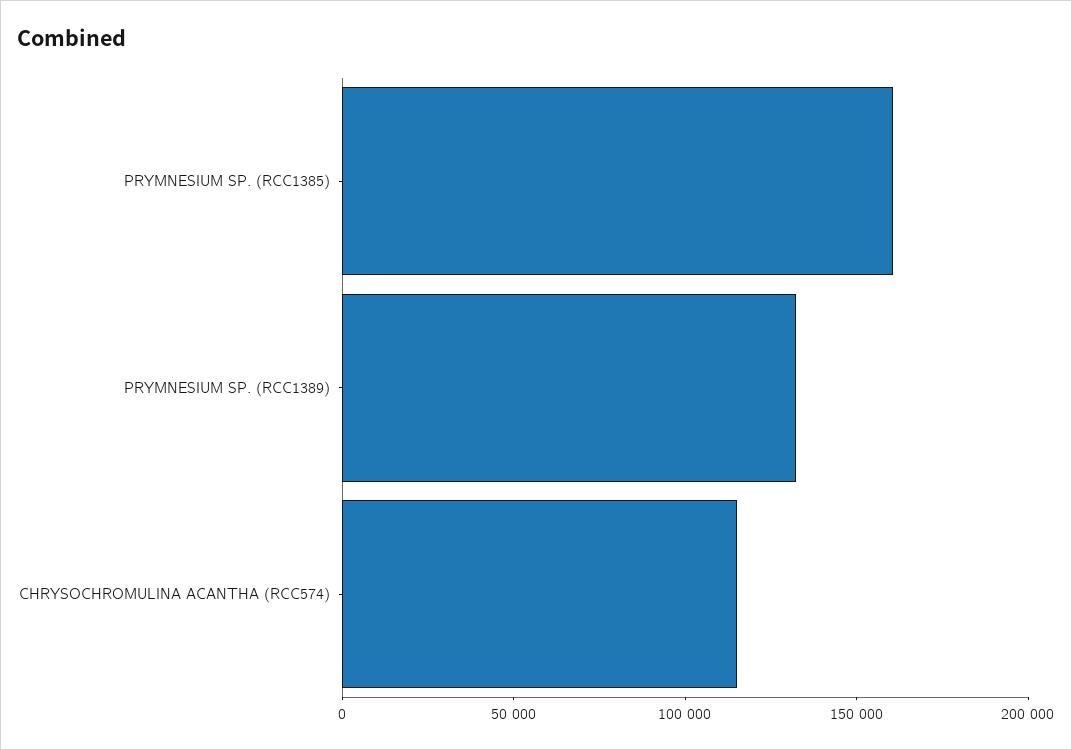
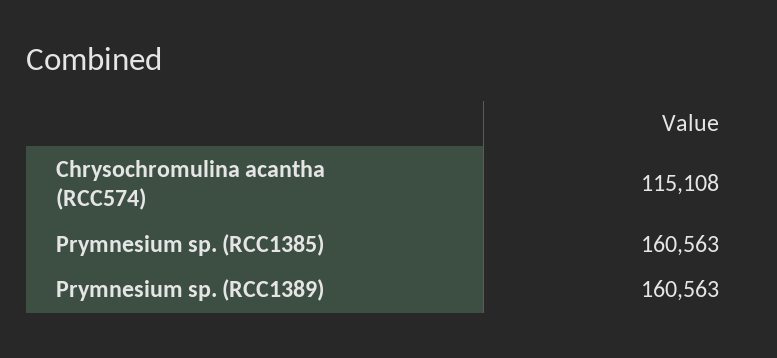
PRYMNESIUM SP. (RCC1389): 130000 -> 160563

